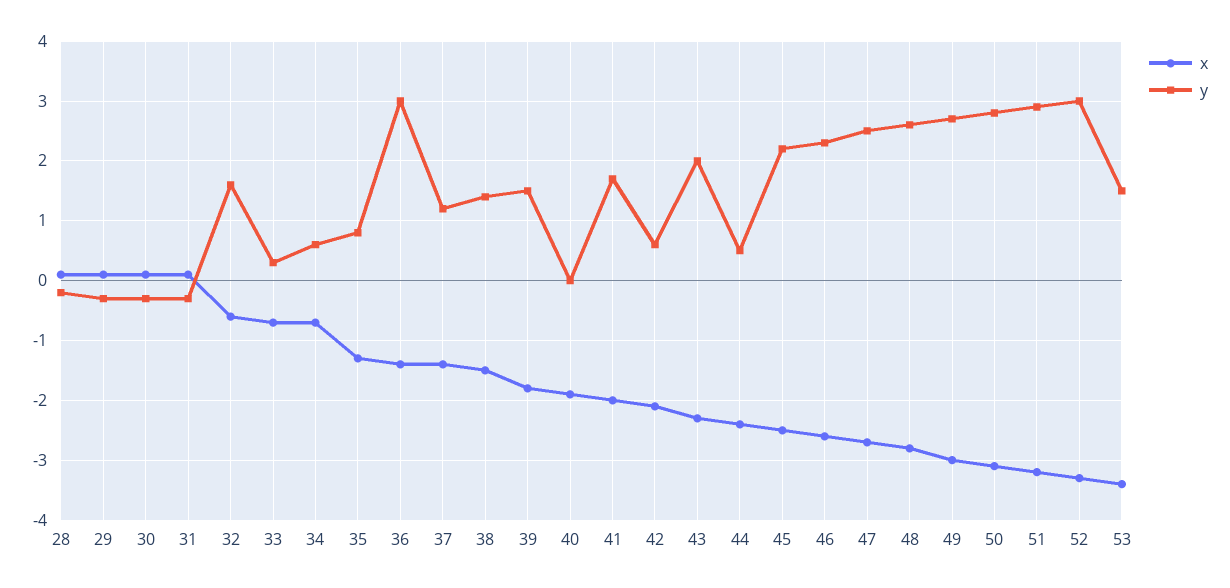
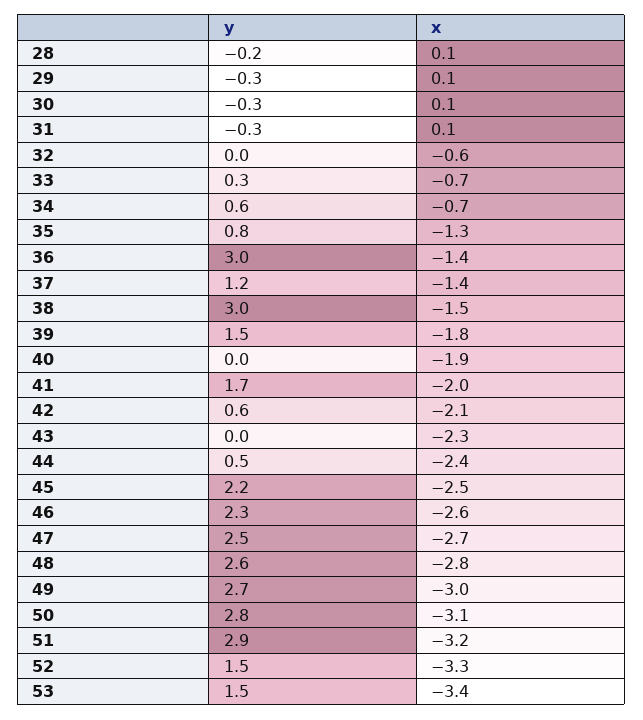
y, 32: 1.5 -> 0
y, 38: 1.5 -> 3
y, 43: 2 -> 0
y, 52: 3 -> 1.5

